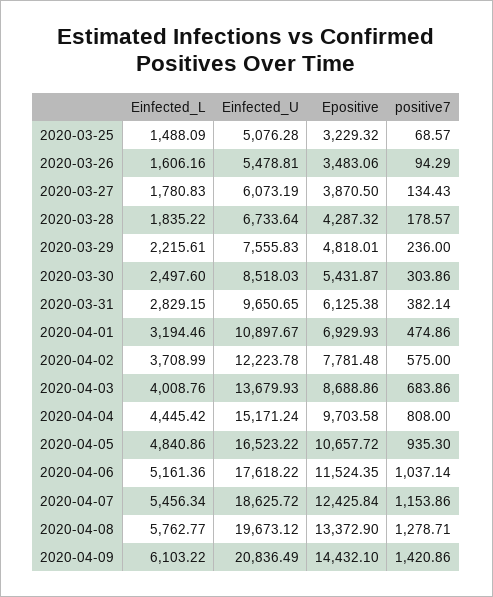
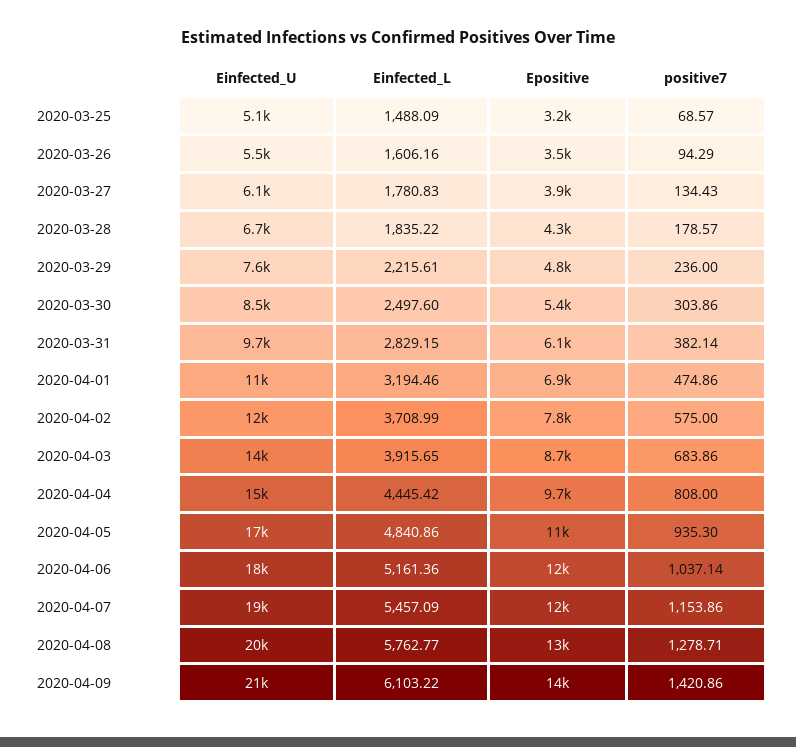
Einfected_L, 2020-04-03: 4008.76 -> 3915.65
Einfected_L, 2020-04-07: 5456.34 -> 5457.09

